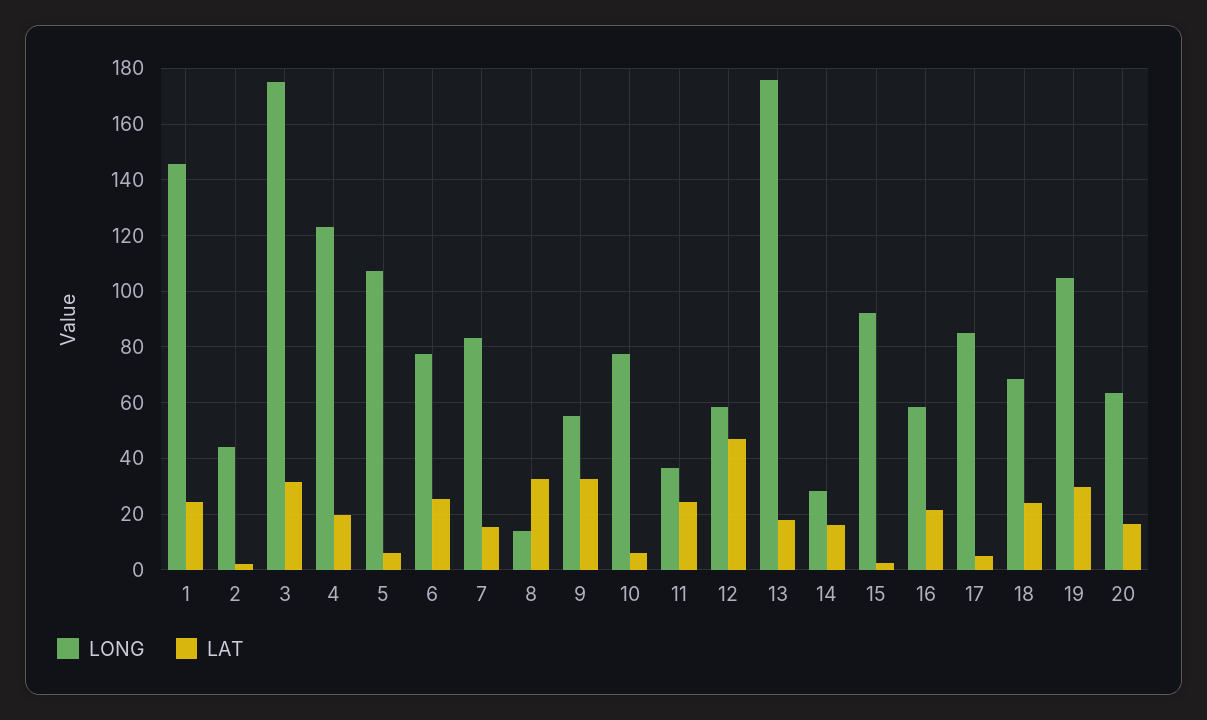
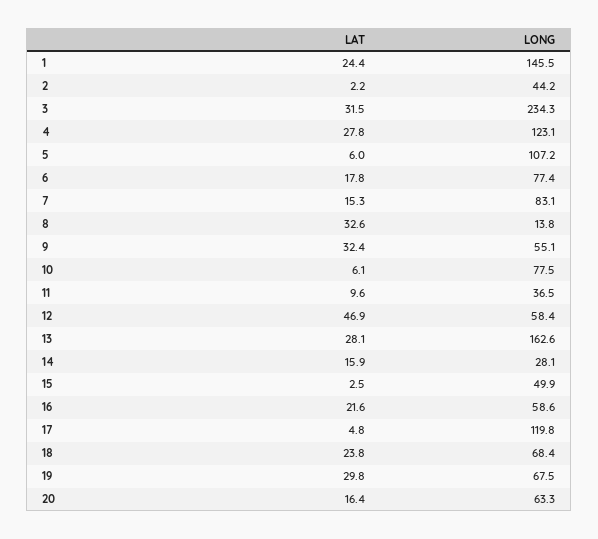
LONG, 3: 175 -> 234.3
LAT, 4: 20 -> 27.8
LAT, 6: 25 -> 17.8
LAT, 11: 25 -> 9.6
LONG, 13: 175 -> 162.6
LAT, 13: 17.5 -> 28.1
LONG, 15: 92.5 -> 49.9
LONG, 17: 85 -> 119.8
LONG, 19: 105 -> 67.5

